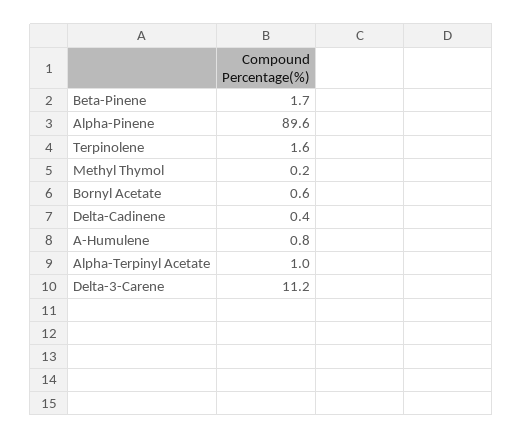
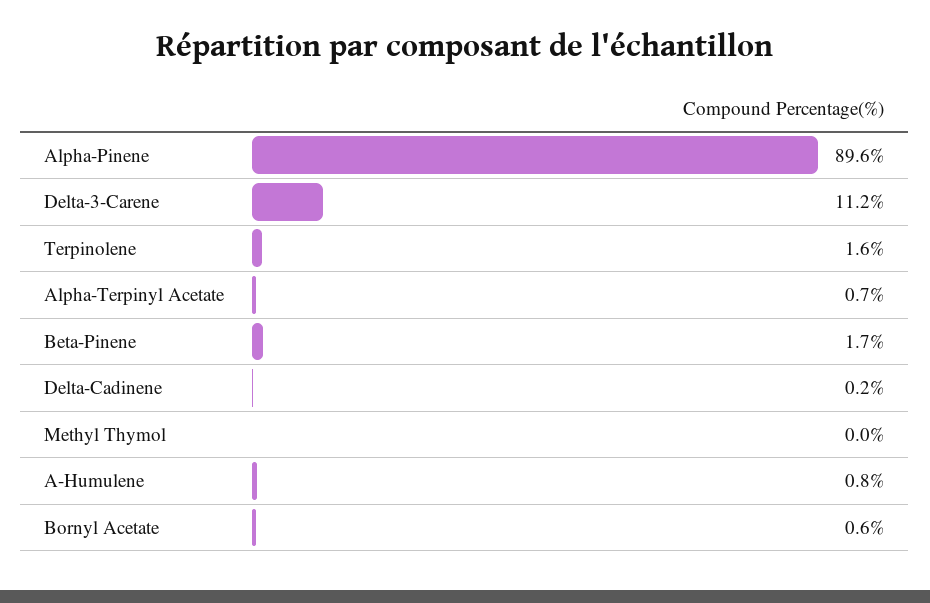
Methyl Thymol: 0.2 -> 0
Delta-Cadinene: 0.4 -> 0.2
Alpha-Terpinyl Acetate: 1 -> 0.7

